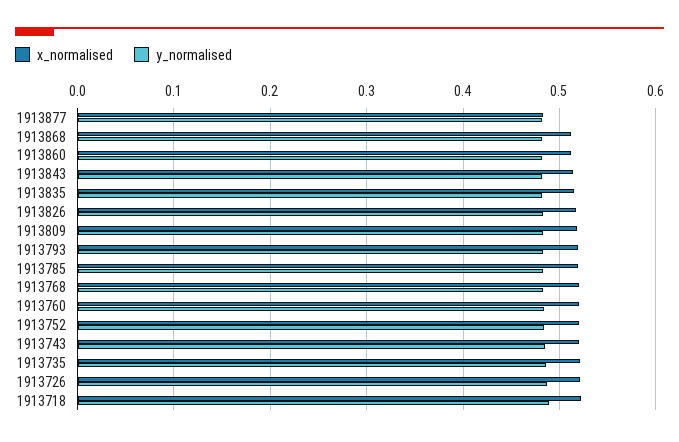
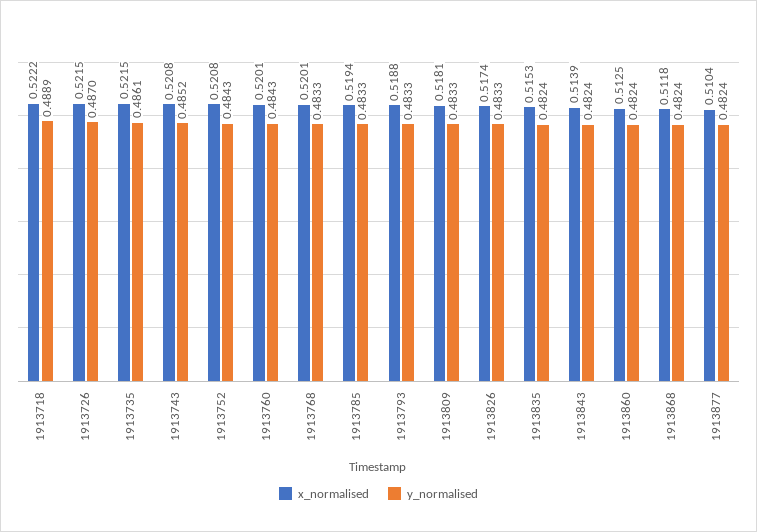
x_normalised, 1913877: 0.48 -> 0.5104

